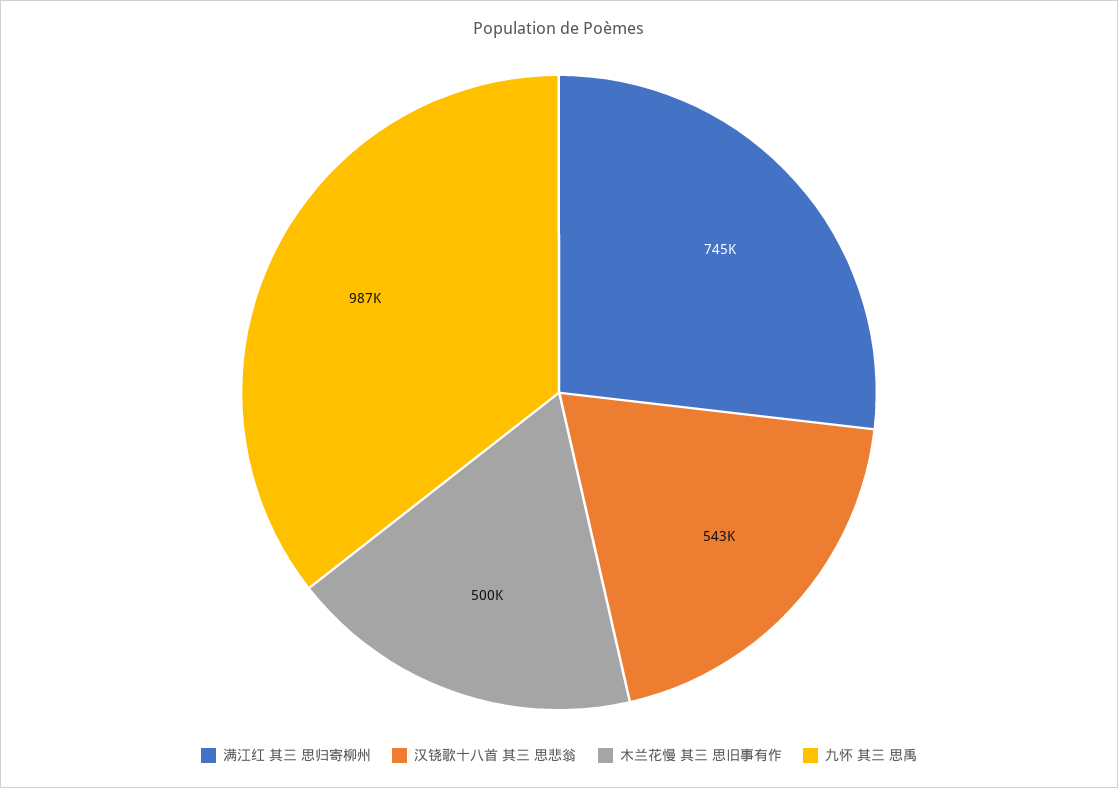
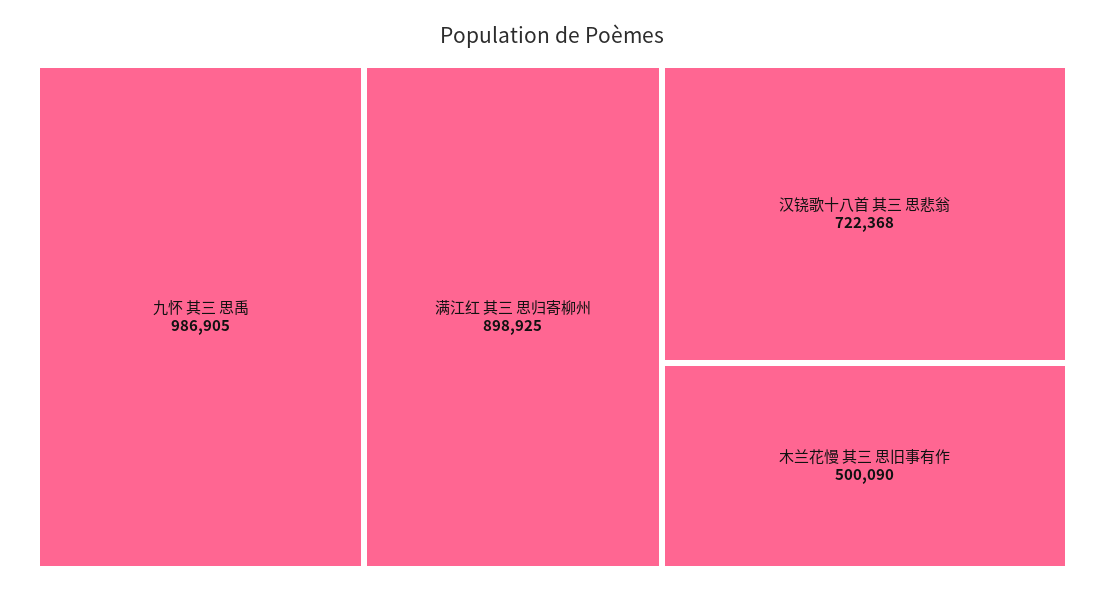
满江红 其三 思归寄柳州: 745000 -> 898925
汉铙歌十八首 其三 思悲翁: 543000 -> 722368

